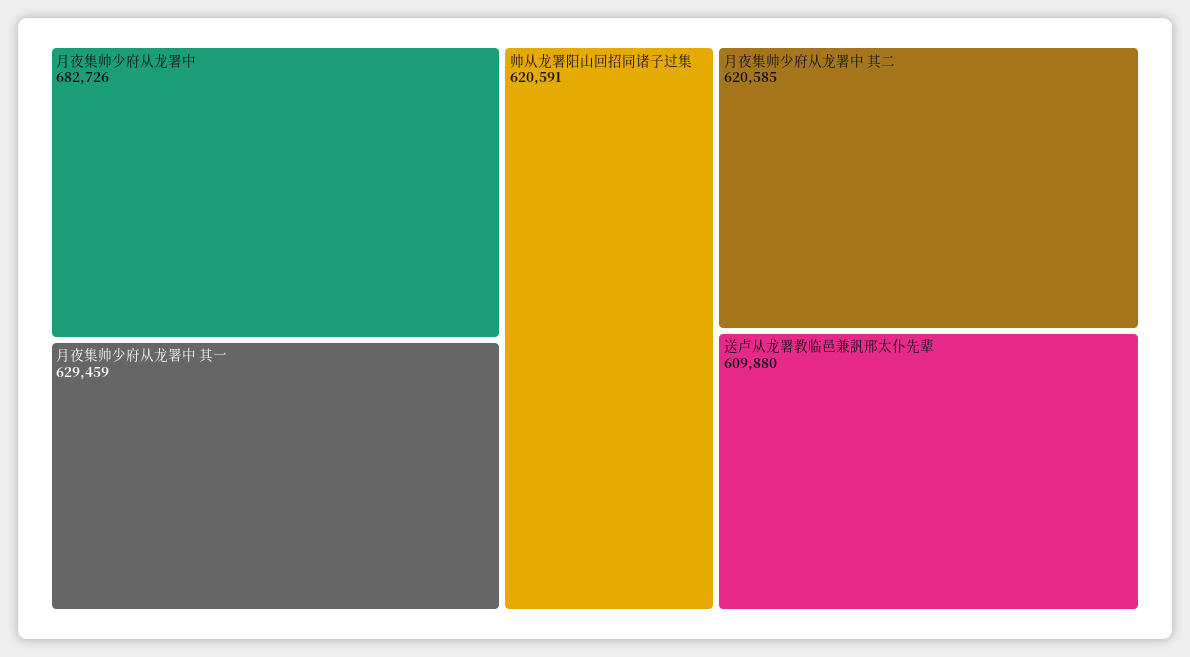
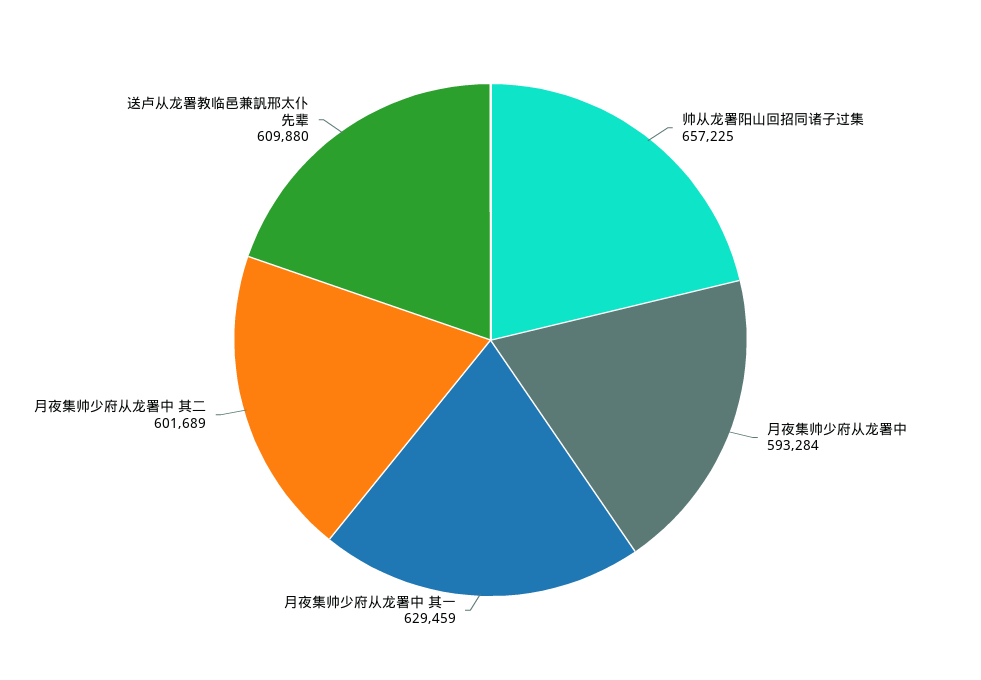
月夜集帅少府从龙署中: 682726 -> 593284
帅从龙署阳山回招同诸子过集: 620591 -> 657225
月夜集帅少府从龙署中 其二: 620585 -> 601689

